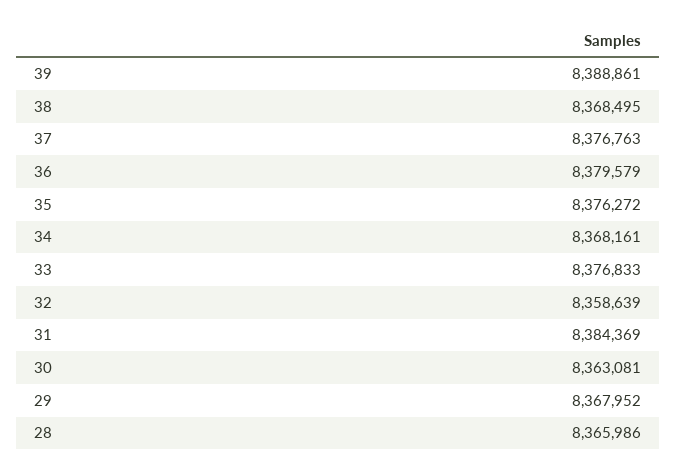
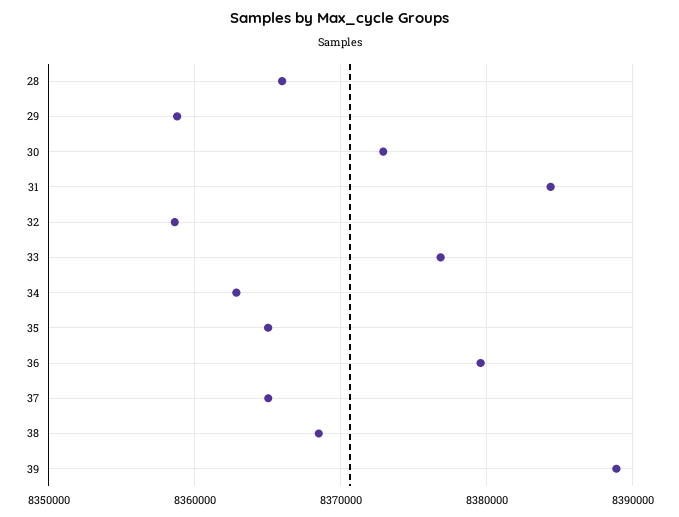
37: 8376763 -> 8365000
35: 8376272 -> 8365000
34: 8368161 -> 8363000
30: 8363081 -> 8373000
29: 8367952 -> 8359000

